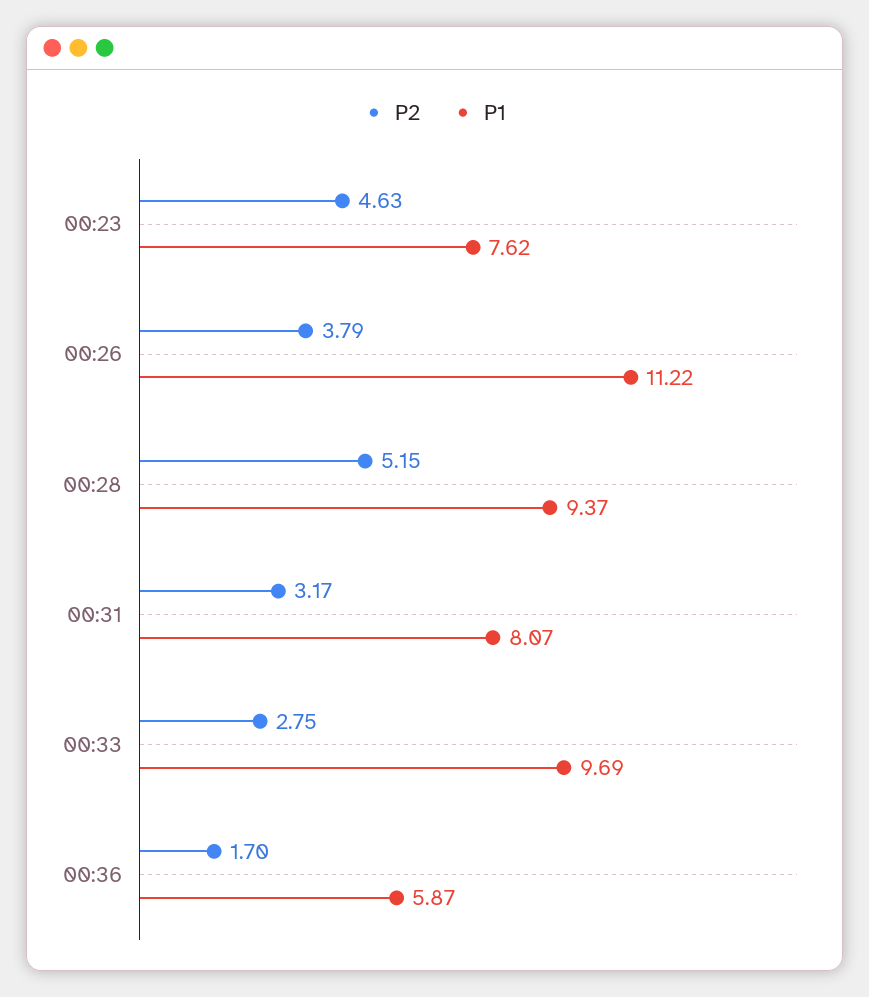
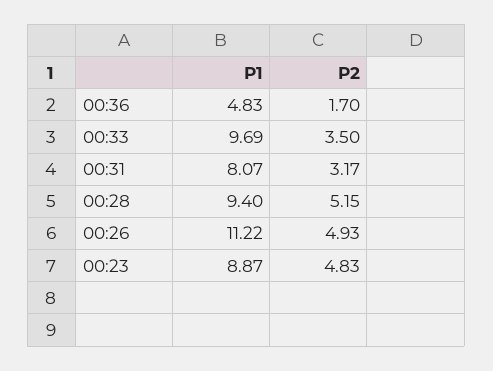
P2, 00:23: 4.63 -> 4.83
P1, 00:23: 7.62 -> 8.87
P2, 00:26: 3.79 -> 4.93
P1, 00:28: 9.37 -> 9.4
P2, 00:33: 2.75 -> 3.5
P1, 00:36: 5.87 -> 4.83

